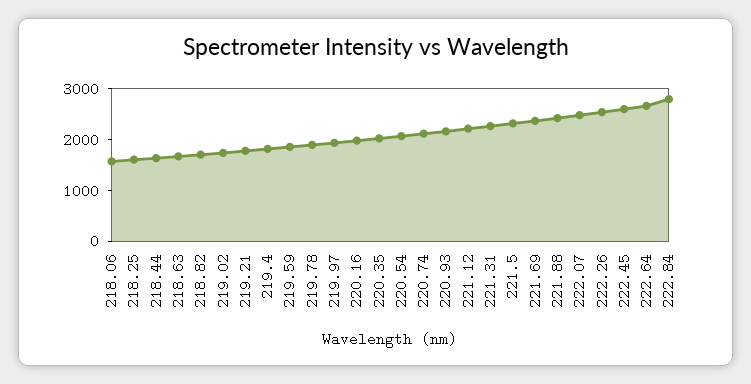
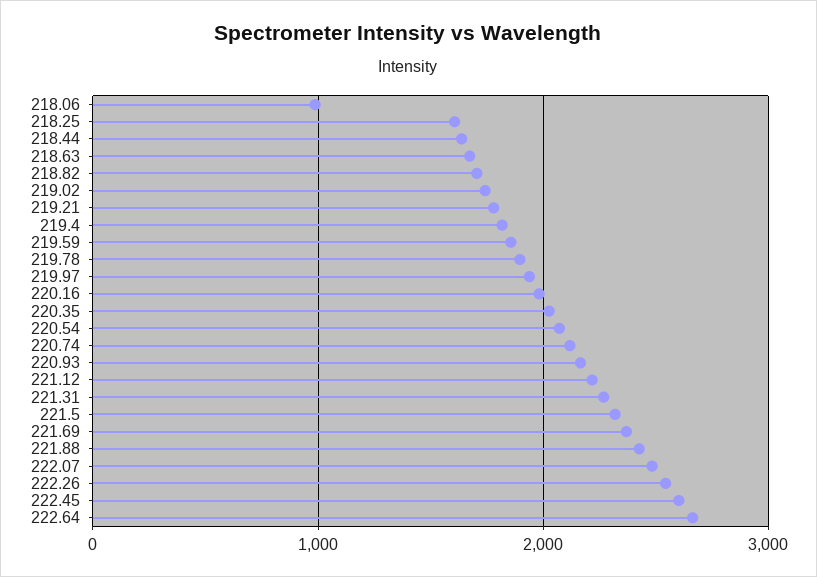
218.06: 1600 -> 1000
222.84: 2800 -> none

